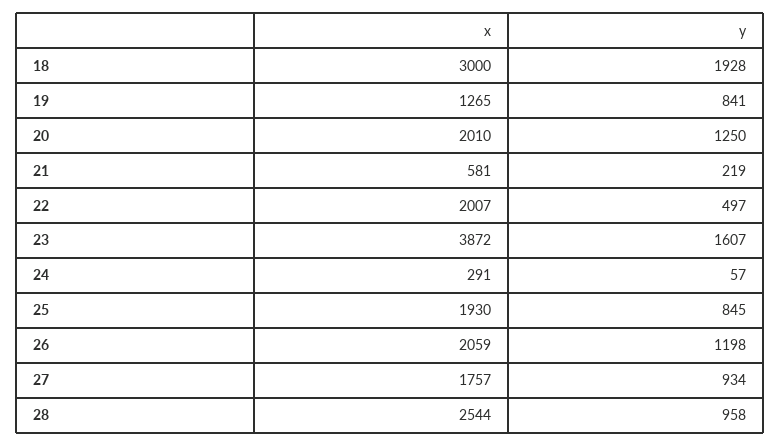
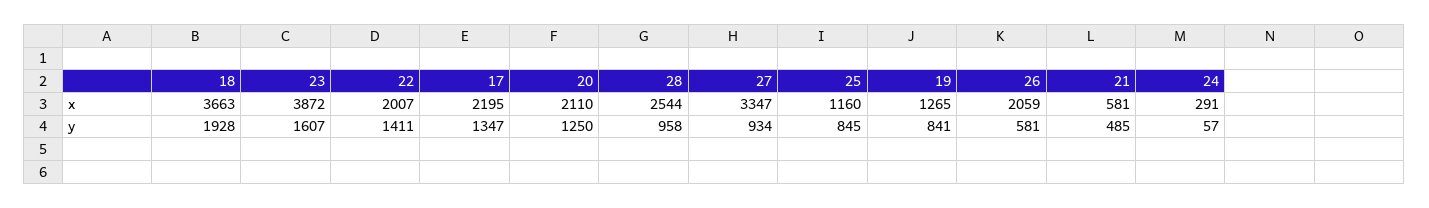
x, 18: 3000 -> 3663
x, 20: 2010 -> 2110
y, 21: 219 -> 485
y, 22: 497 -> 1411
x, 25: 1930 -> 1160
y, 26: 1198 -> 581
x, 27: 1757 -> 3347
x, 17: none -> 2195
y, 17: none -> 1347

